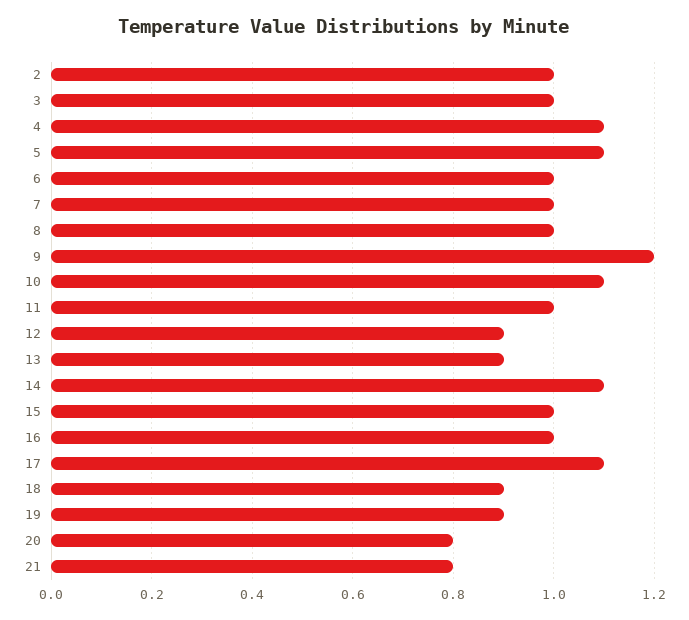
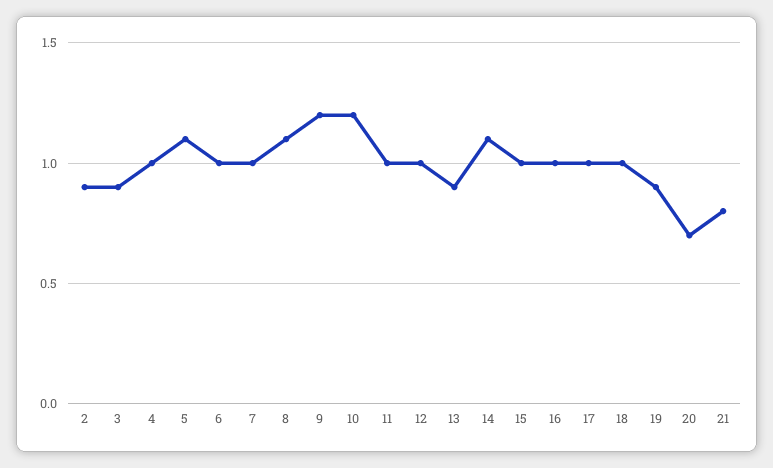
2: 1 -> 0.9
3: 1 -> 0.9
4: 1.1 -> 1
8: 1 -> 1.1
10: 1.1 -> 1.2
12: 0.9 -> 1
17: 1.1 -> 1
18: 0.9 -> 1
20: 0.8 -> 0.7

